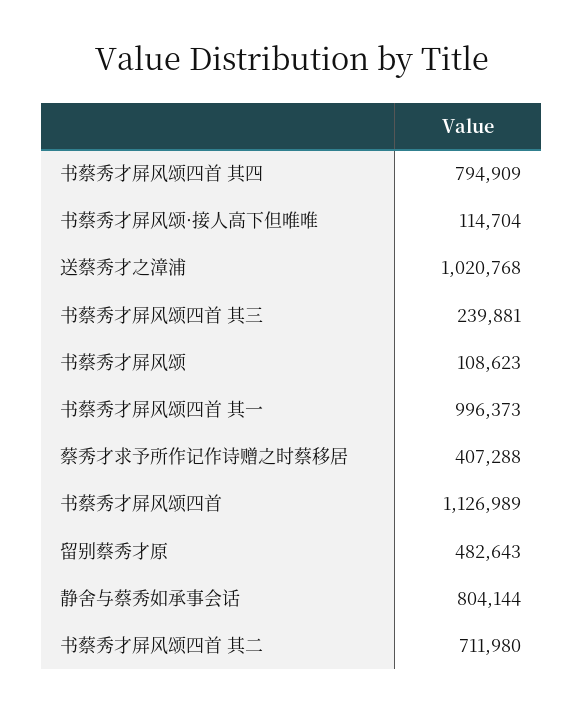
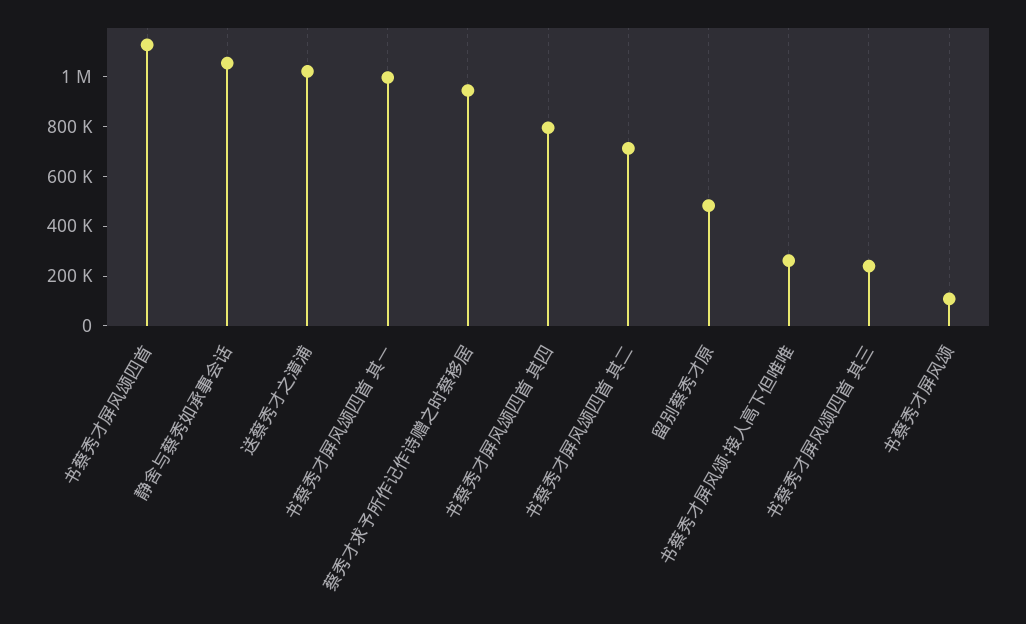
书蔡秀才屏风颂·接人高下但唯唯: 114704 -> 250000
蔡秀才求予所作记作诗赠之时蔡移居: 407288 -> 950000
静舍与蔡秀如承事会话: 804144 -> 1050000

